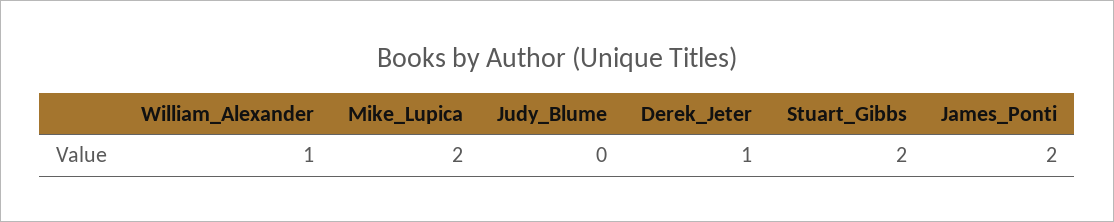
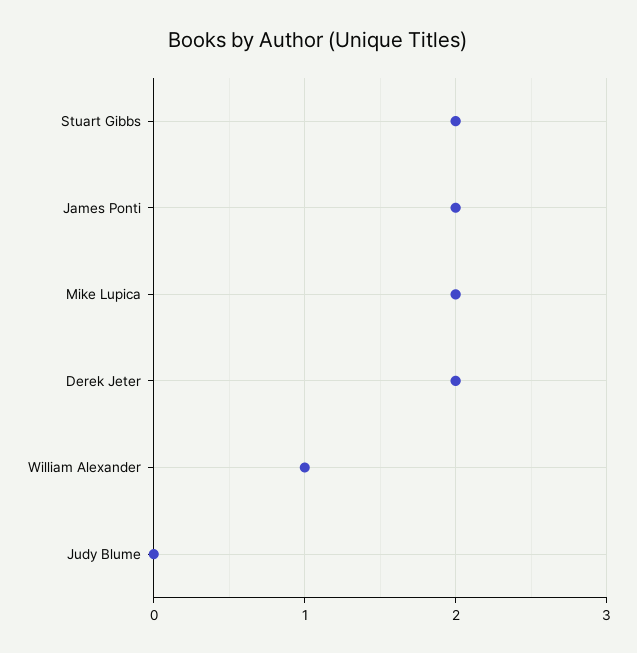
Derek_Jeter: 1 -> 2

